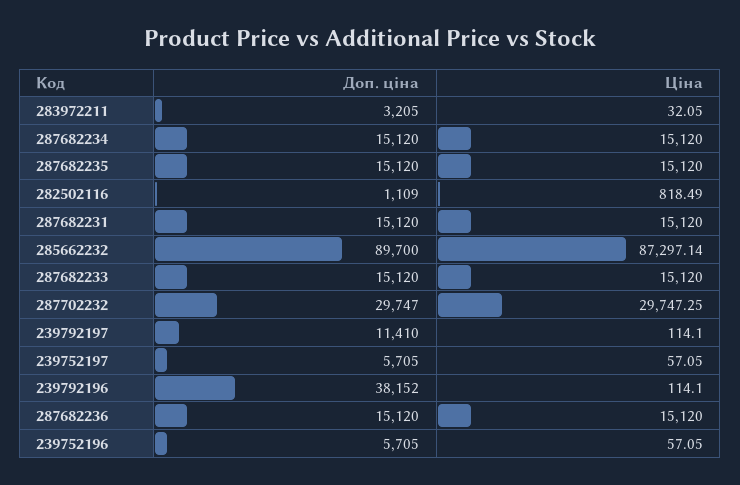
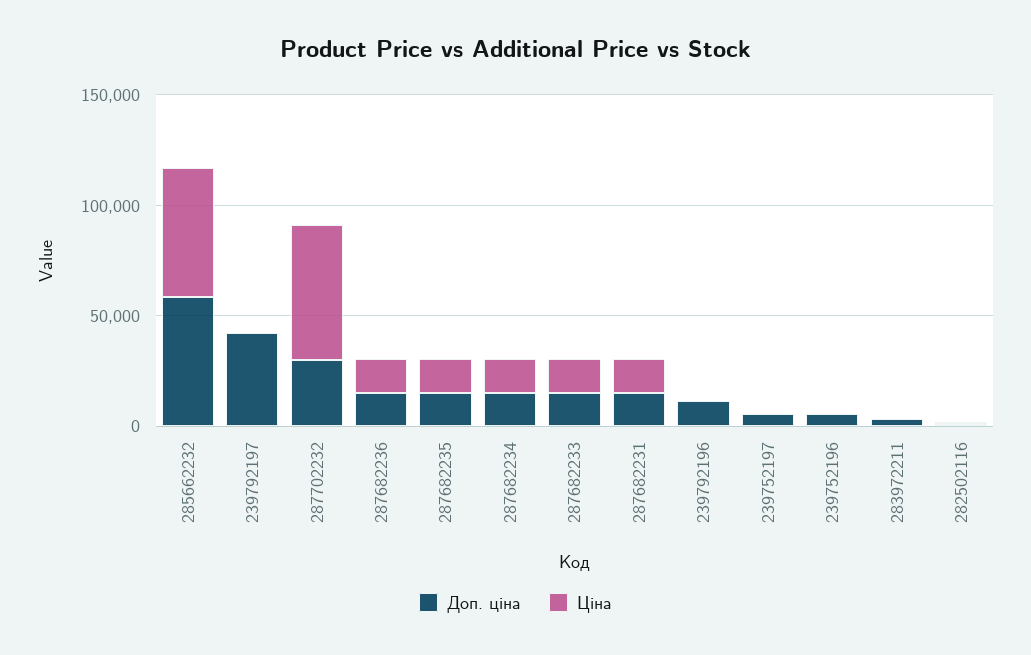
Доп. ціна, 285662232: 89700 -> 60000
Ціна, 285662232: 87297.14 -> 60000
Ціна, 287702232: 29747.25 -> 60000
Доп. ціна, 239792197: 11410 -> 40000
Доп. ціна, 239792196: 38152 -> 10000

